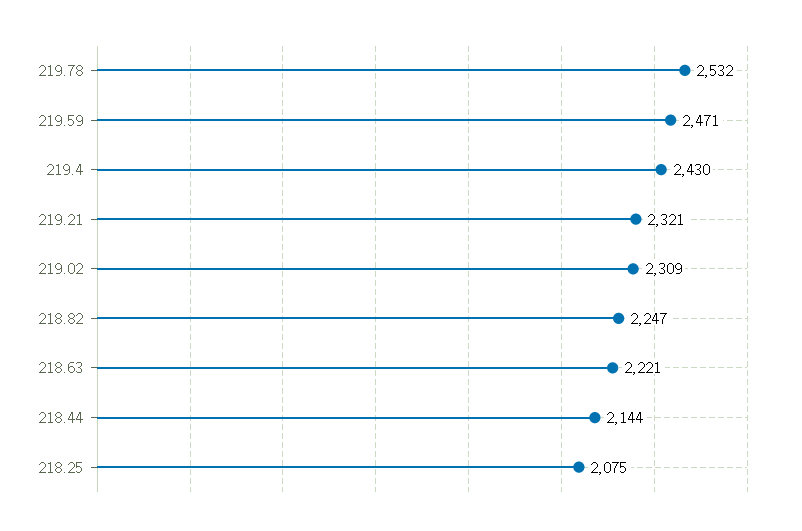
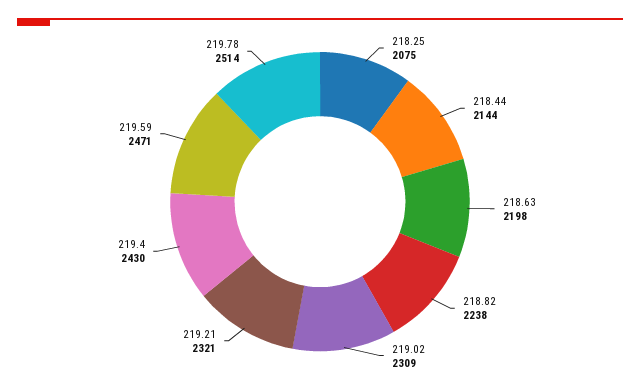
219.78: 2532 -> 2514
218.82: 2247 -> 2238
218.63: 2221 -> 2198

